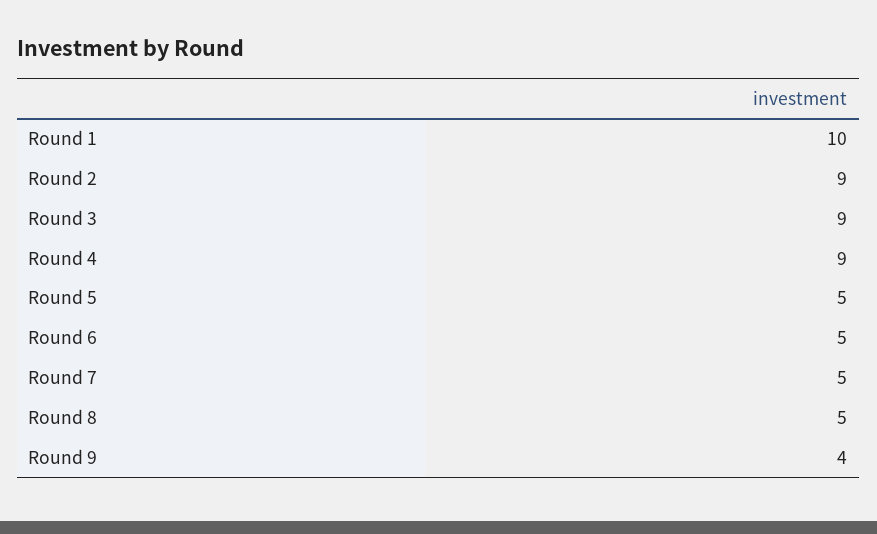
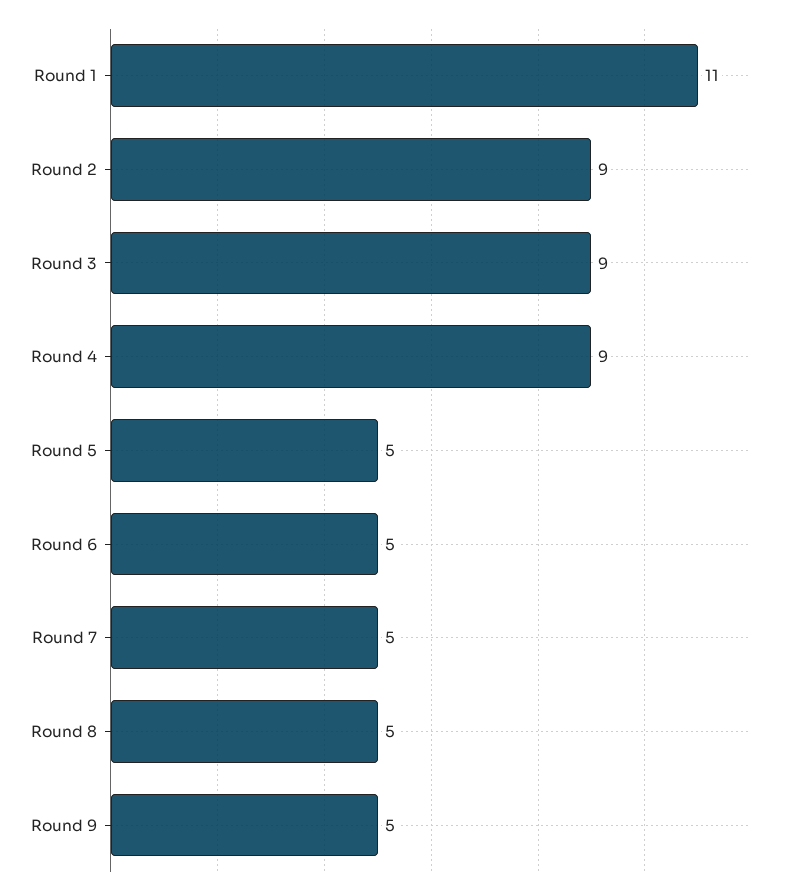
Round 1: 10 -> 11
Round 9: 4 -> 5

